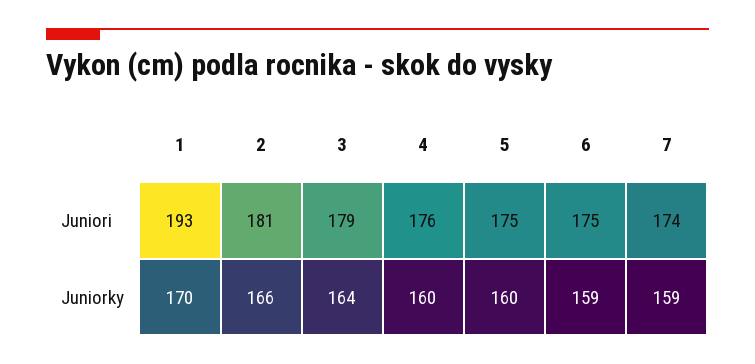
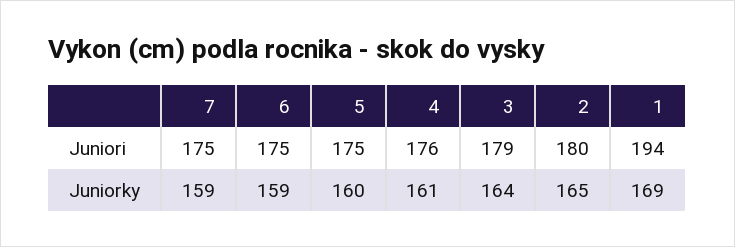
1, Juniori: 193 -> 194
2, Juniori: 181 -> 180
7, Juniori: 174 -> 175
1, Juniorky: 170 -> 169
2, Juniorky: 166 -> 165
4, Juniorky: 160 -> 161

